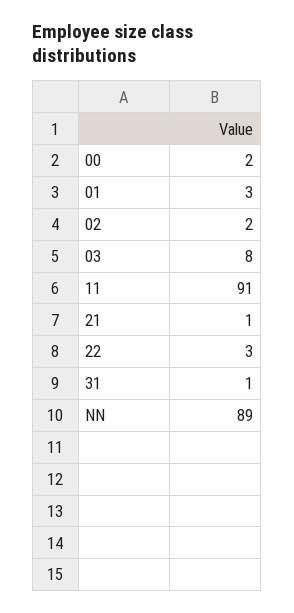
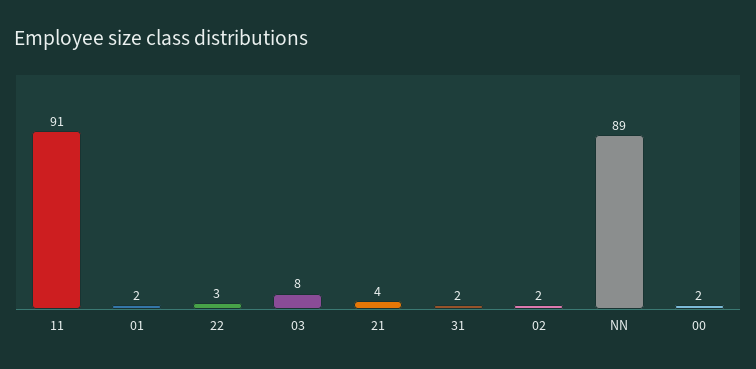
01: 3 -> 2
21: 1 -> 4
31: 1 -> 2

